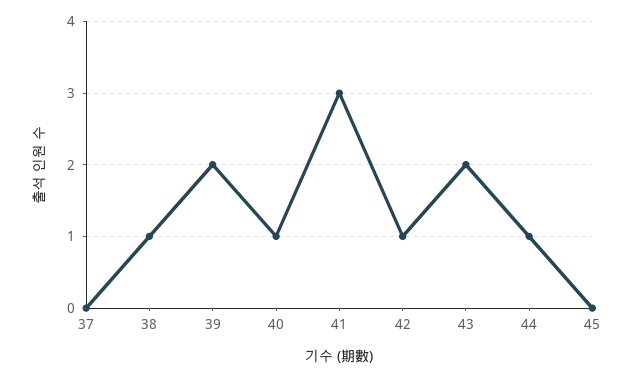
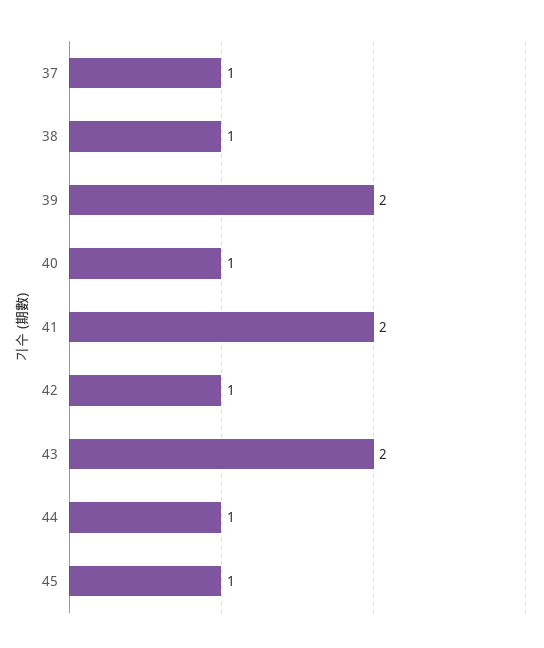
37: 0 -> 1
41: 3 -> 2
45: 0 -> 1

